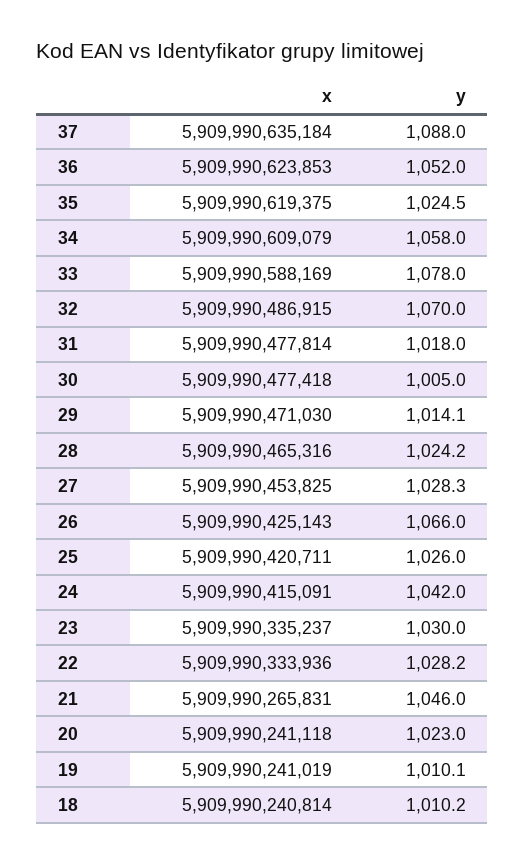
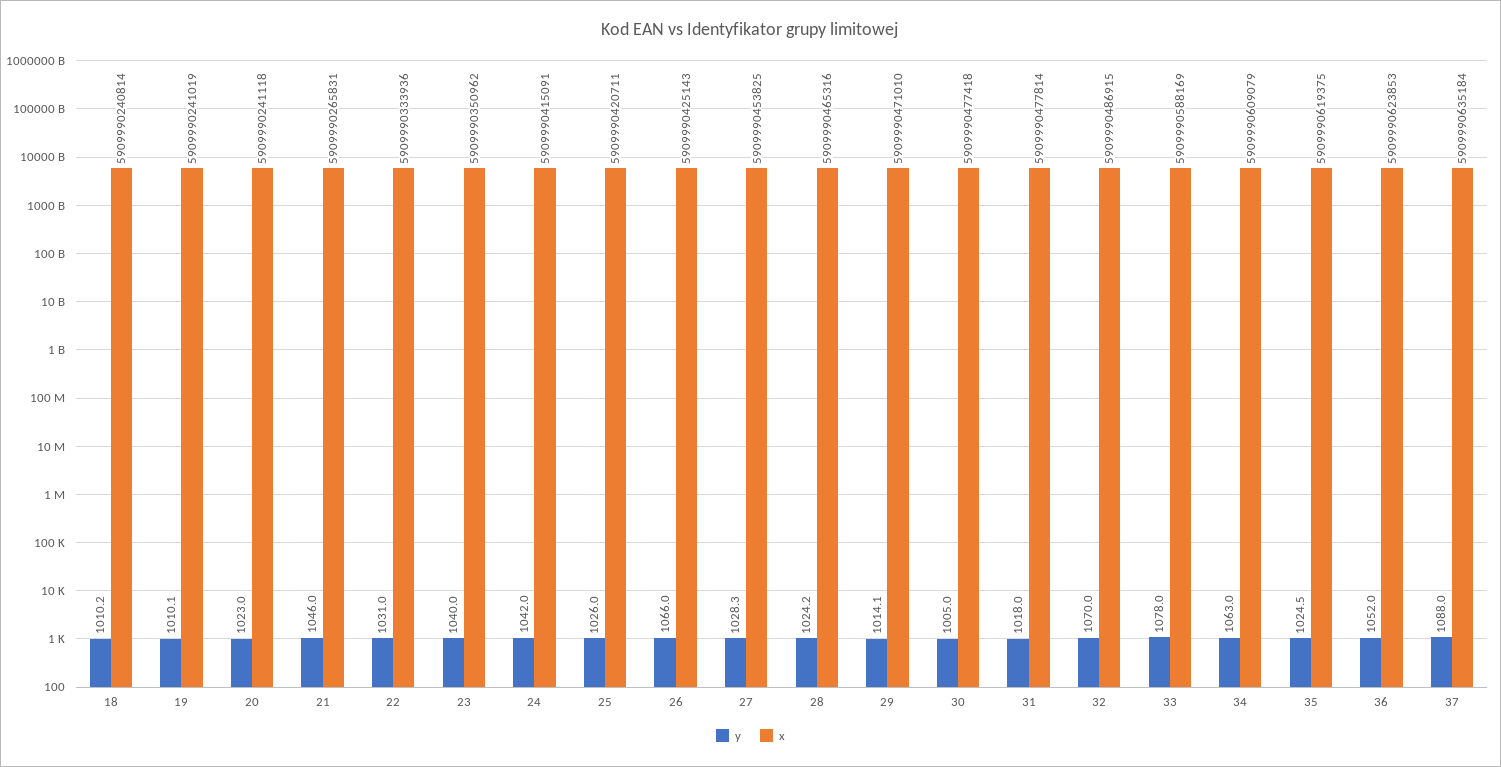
y, 34: 1058 -> 1063
x, 29: 5909990471030 -> 5909990471010
x, 23: 5909990335237 -> 5909990350962
y, 23: 1030 -> 1040
y, 22: 1028.2 -> 1031

